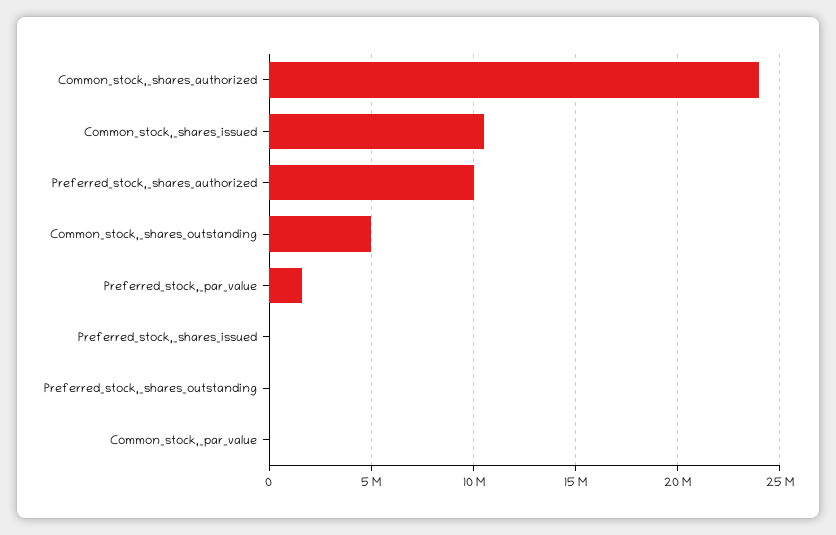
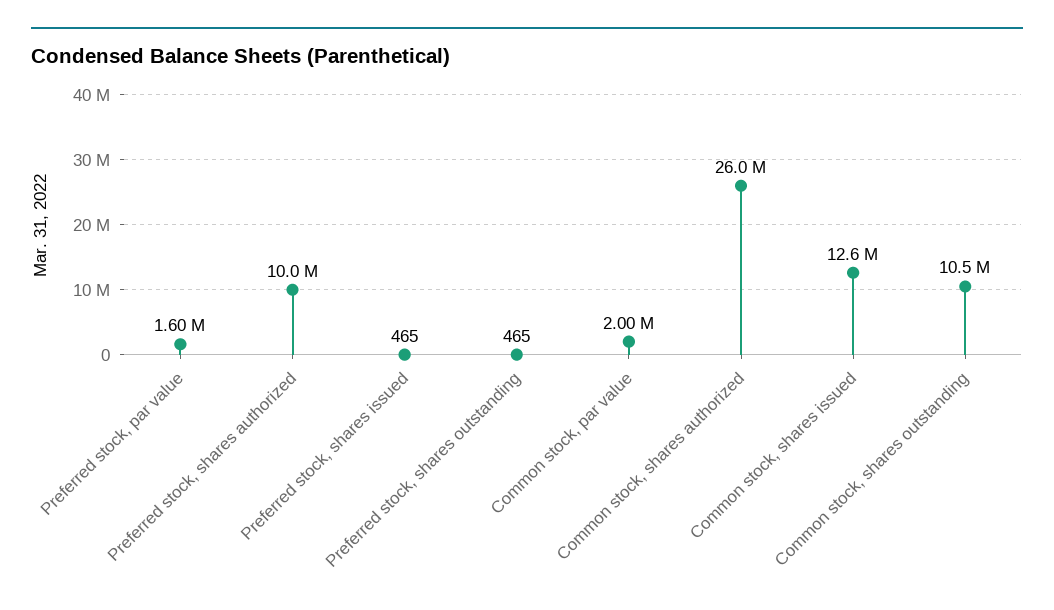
Common_stock,_shares_authorized: 24000000 -> 26000000
Common_stock,_shares_issued: 10500000 -> 12600000
Common_stock,_shares_outstanding: 5000000 -> 10500000
Common_stock,_par_value: 0 -> 2000000

